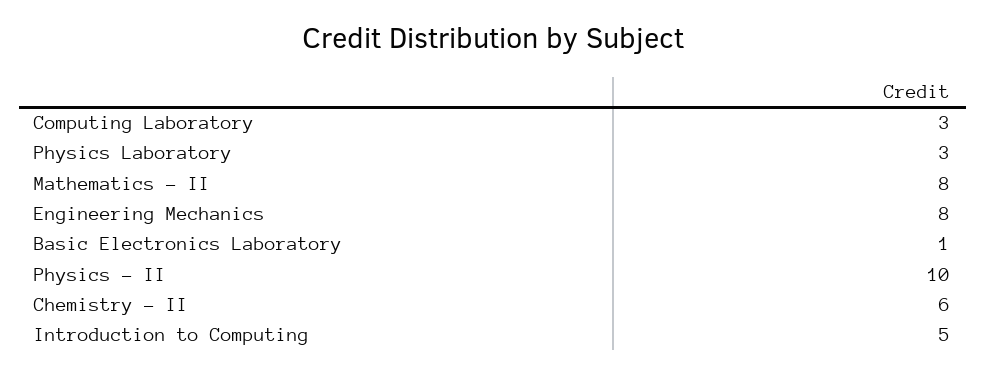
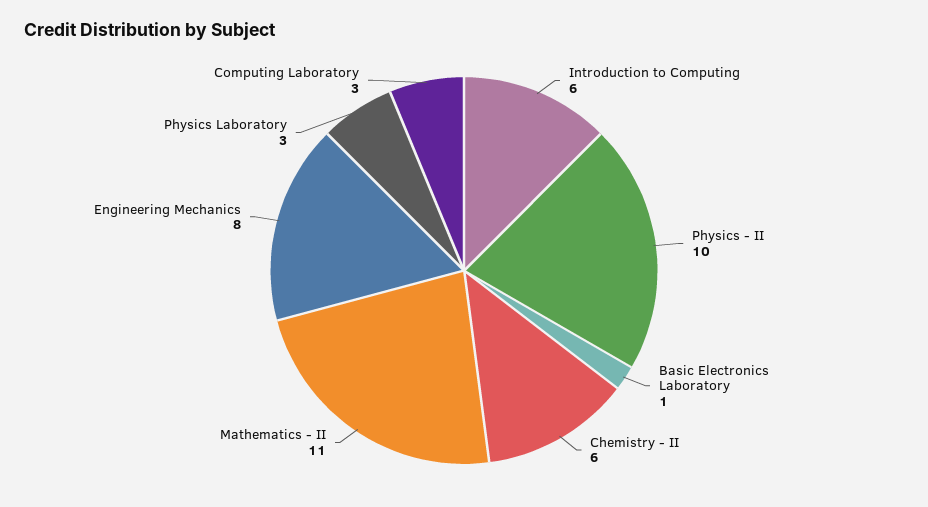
Mathematics - II: 8 -> 11
Introduction to Computing: 5 -> 6

